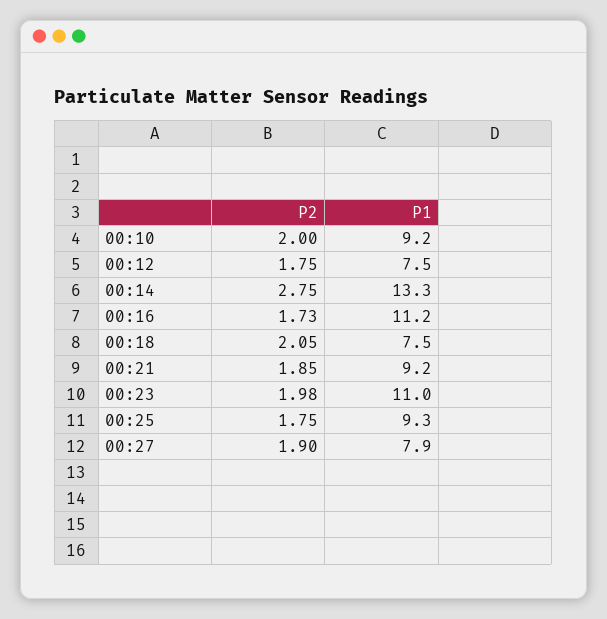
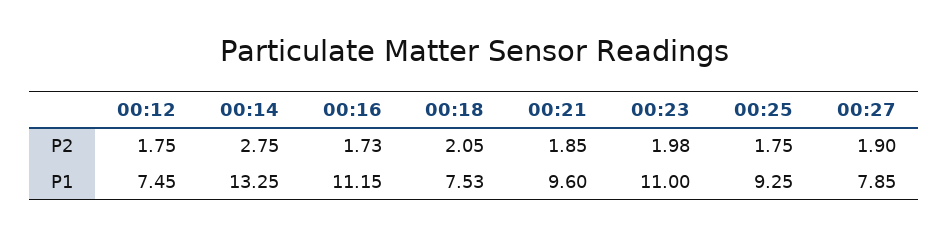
P2, 00:10: 2 -> none
P1, 00:10: 9.2 -> none
P1, 00:21: 9.2 -> 9.6

